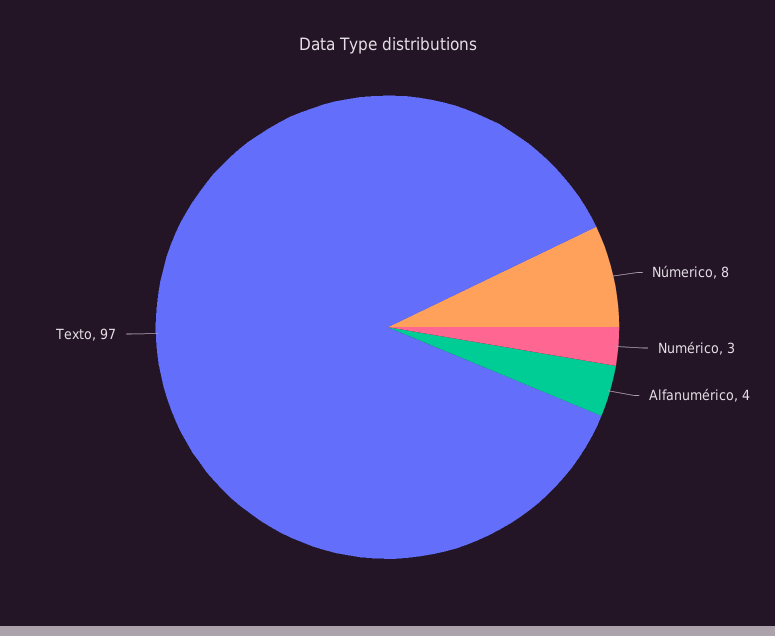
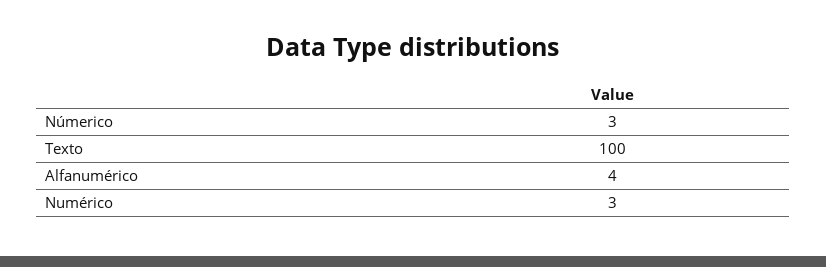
Númerico: 8 -> 3
Texto: 97 -> 100

